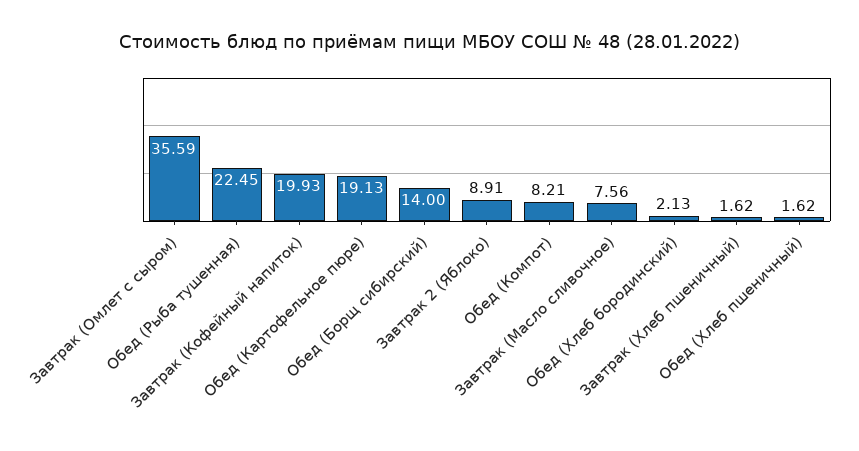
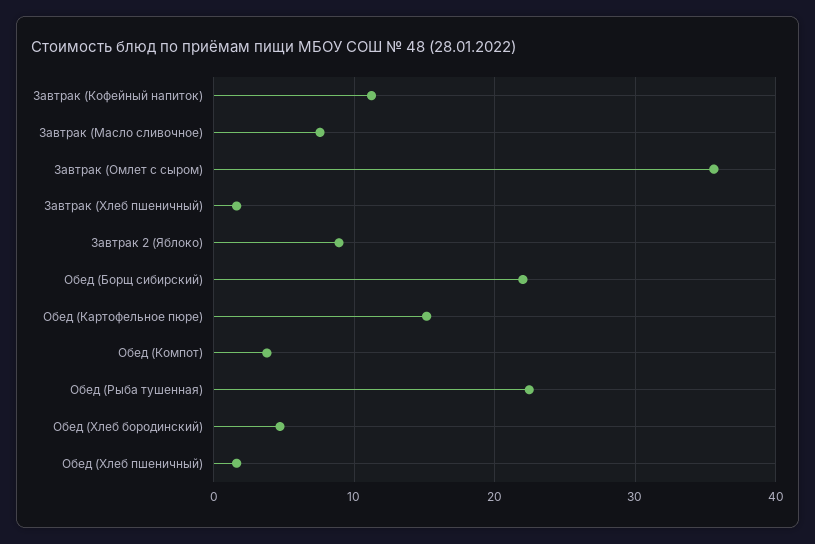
Завтрак (Кофейный напиток): 19.93 -> 11
Обед (Картофельное пюре): 19.13 -> 15
Обед (Борщ сибирский): 14 -> 22
Обед (Компот): 8.21 -> 4
Обед (Хлеб бородинский): 2.13 -> 5

